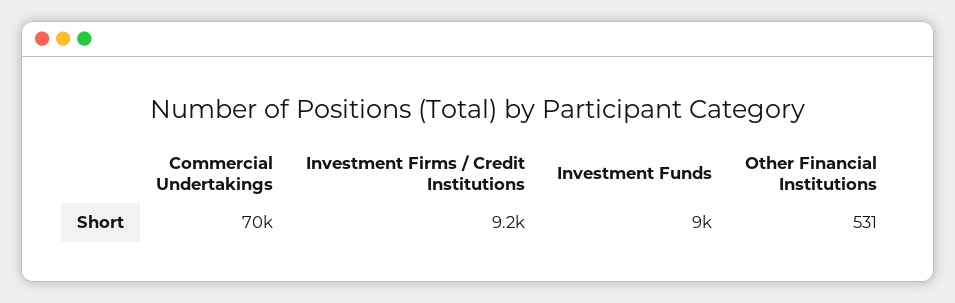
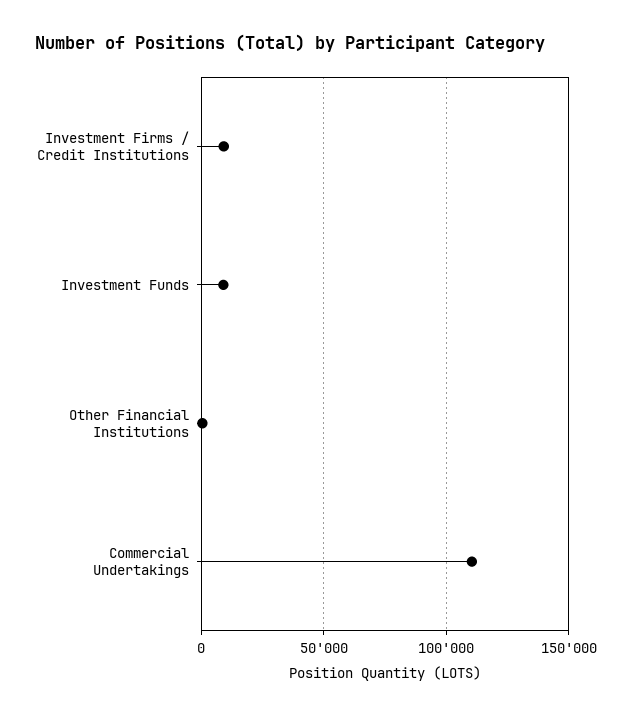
Commercial Undertakings: 70000 -> 110000

